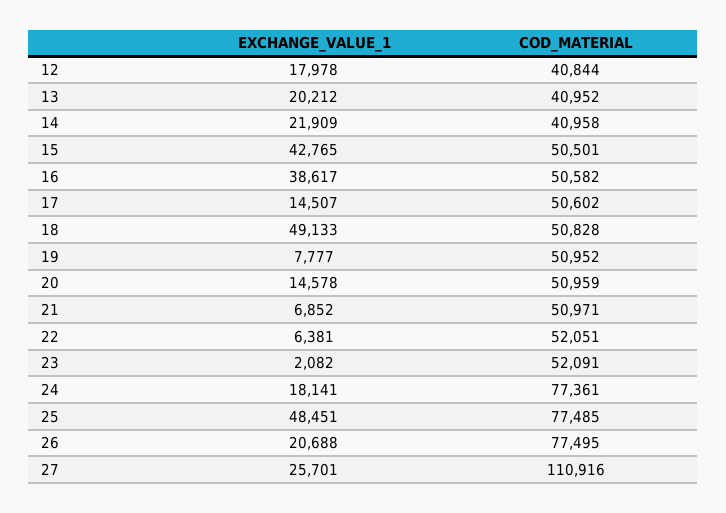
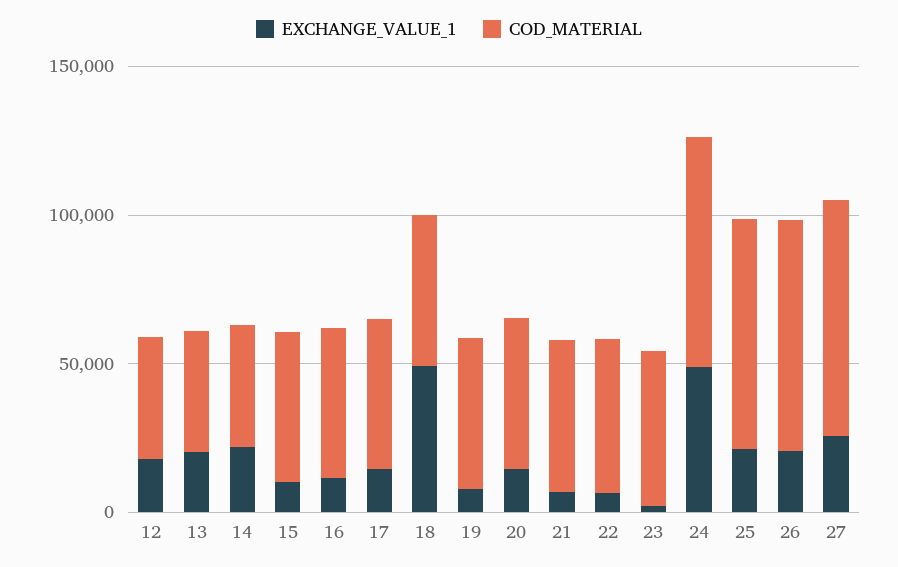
EXCHANGE_VALUE_1, 15: 42765 -> 10000
EXCHANGE_VALUE_1, 16: 38617 -> 10000
EXCHANGE_VALUE_1, 24: 18141 -> 50000
EXCHANGE_VALUE_1, 25: 48451 -> 20000
COD_MATERIAL, 27: 110916 -> 80000

